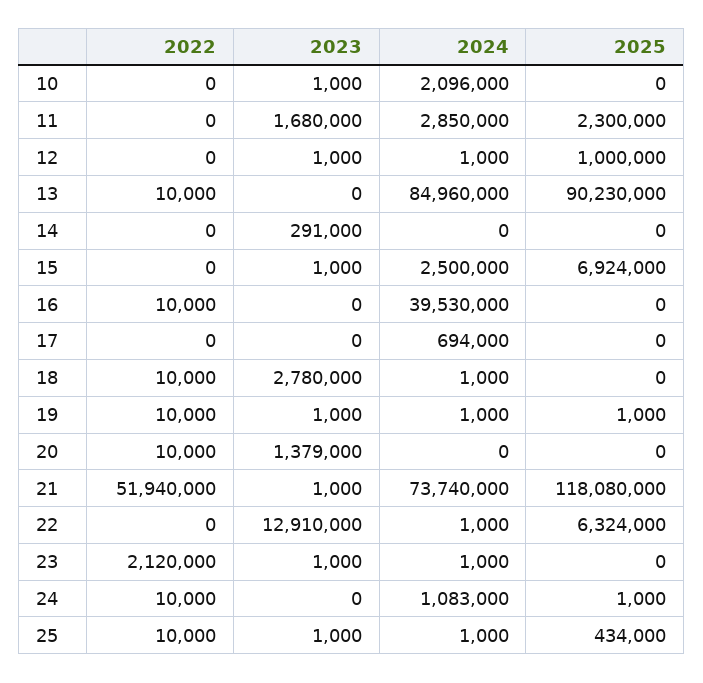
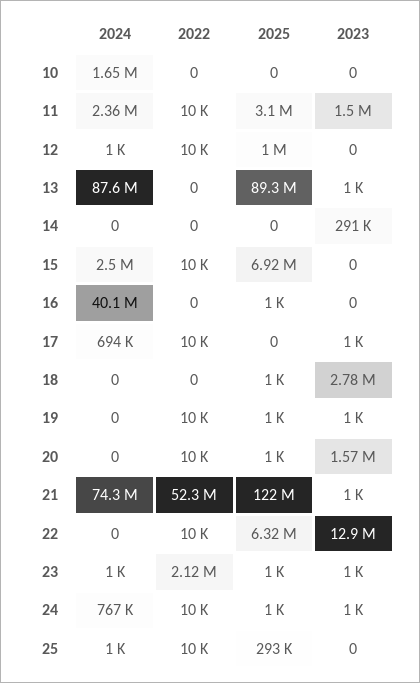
2023, 10: 1000 -> 0
2024, 10: 2096000 -> 1650000
2022, 11: 0 -> 10000
2023, 11: 1680000 -> 1500000
2024, 11: 2850000 -> 2360000
2025, 11: 2300000 -> 3100000
2022, 12: 0 -> 10000
2023, 12: 1000 -> 0
2022, 13: 10000 -> 0
2023, 13: 0 -> 1000
2024, 13: 84960000 -> 87600000
2025, 13: 90230000 -> 89300000
2022, 15: 0 -> 10000
2023, 15: 1000 -> 0
2022, 16: 10000 -> 0
2024, 16: 39530000 -> 40100000
2025, 16: 0 -> 1000
2022, 17: 0 -> 10000
2023, 17: 0 -> 1000
2022, 18: 10000 -> 0
2024, 18: 1000 -> 0
2025, 18: 0 -> 1000
2024, 19: 1000 -> 0
2023, 20: 1379000 -> 1570000
2025, 20: 0 -> 1000
2022, 21: 51940000 -> 52300000
2024, 21: 73740000 -> 74300000
2025, 21: 118080000 -> 122000000
2022, 22: 0 -> 10000
2024, 22: 1000 -> 0
2025, 23: 0 -> 1000
2023, 24: 0 -> 1000
2024, 24: 1083000 -> 767000
2023, 25: 1000 -> 0
2025, 25: 434000 -> 293000

